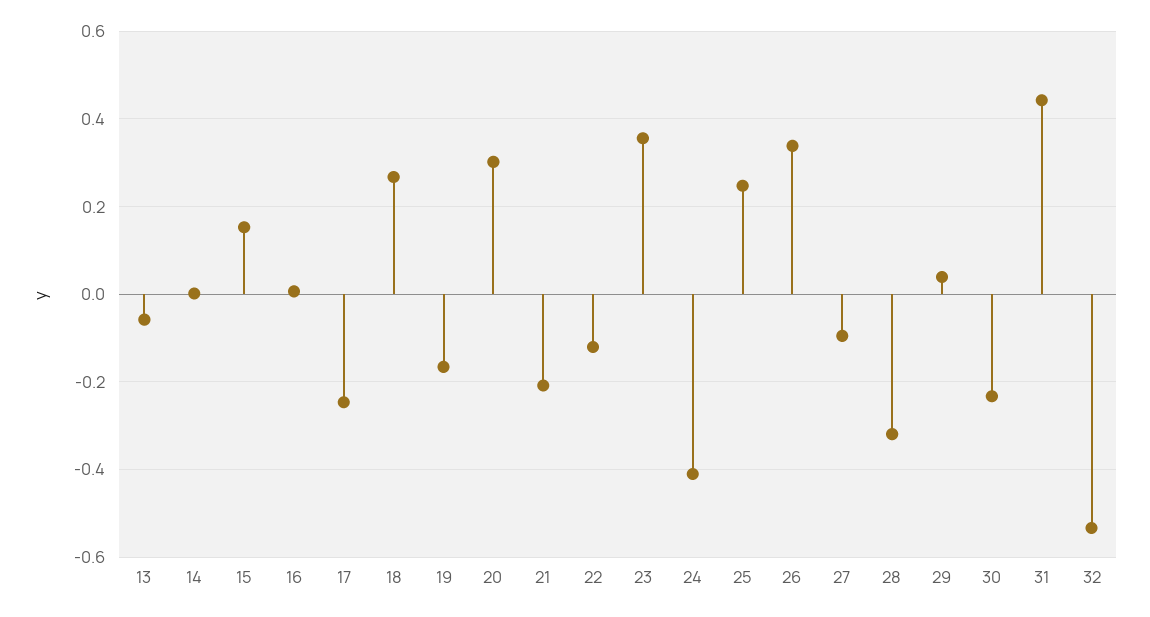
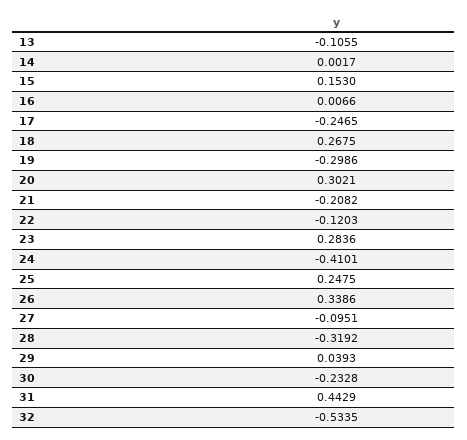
13: -0.06 -> -0.1055
19: -0.16 -> -0.2986
23: 0.36 -> 0.2836

